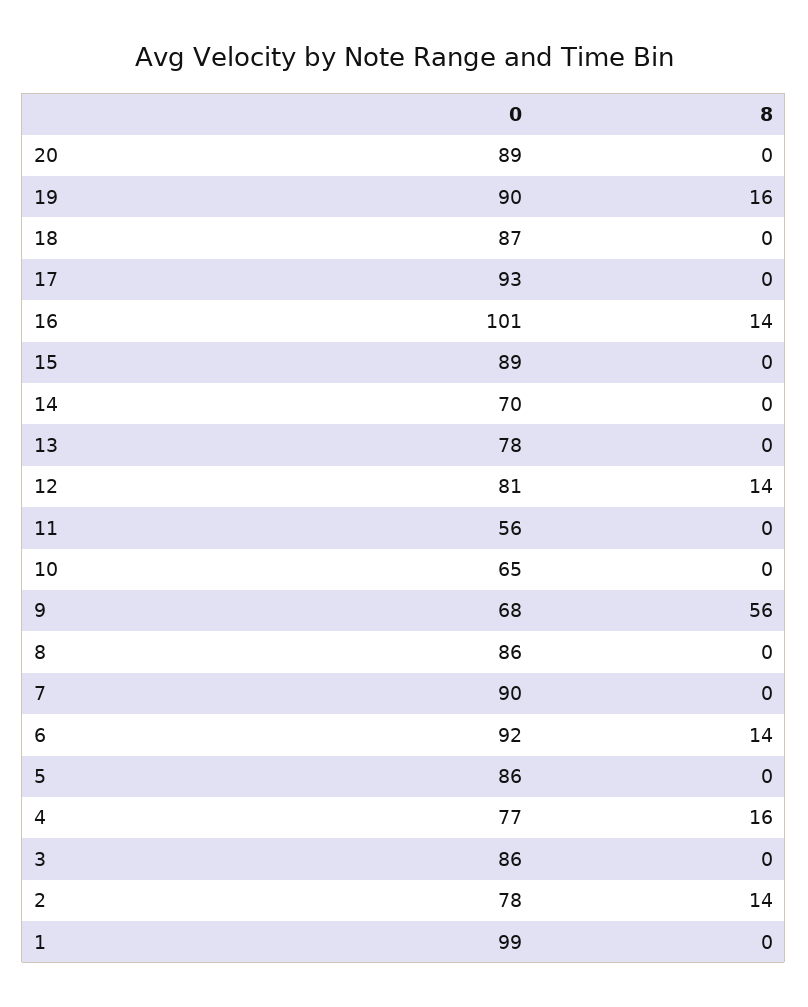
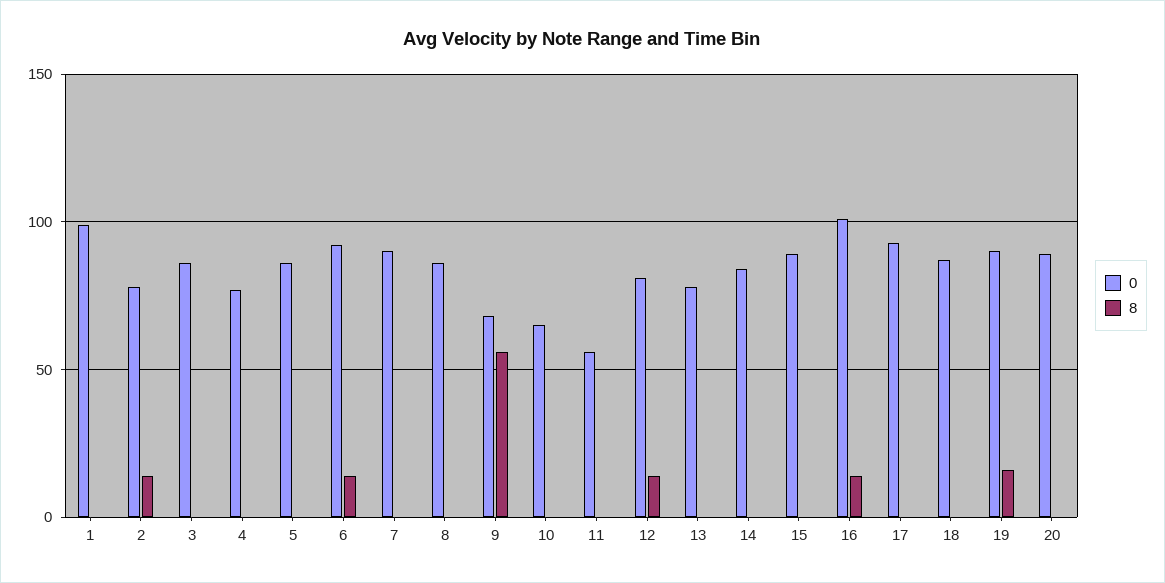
0, 14: 70 -> 85
8, 4: 16 -> 0

